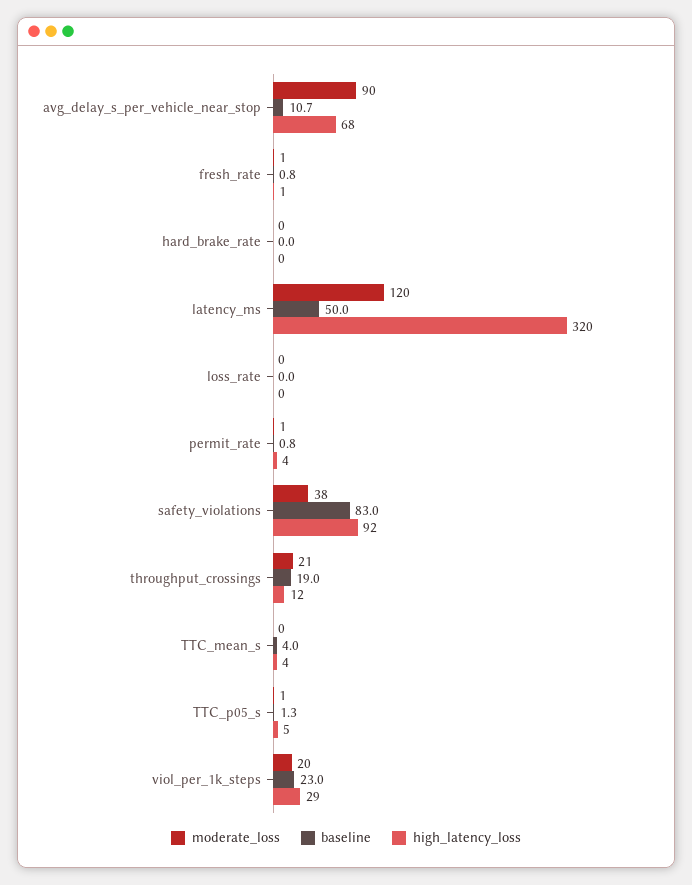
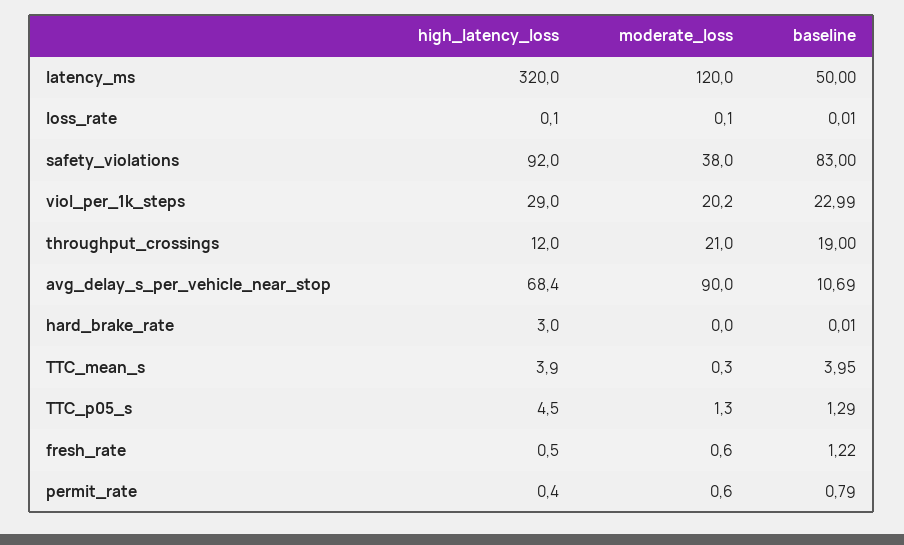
baseline, fresh_rate: 0.8 -> 1.22
high_latency_loss, hard_brake_rate: 0 -> 3
high_latency_loss, permit_rate: 4 -> 0.4

